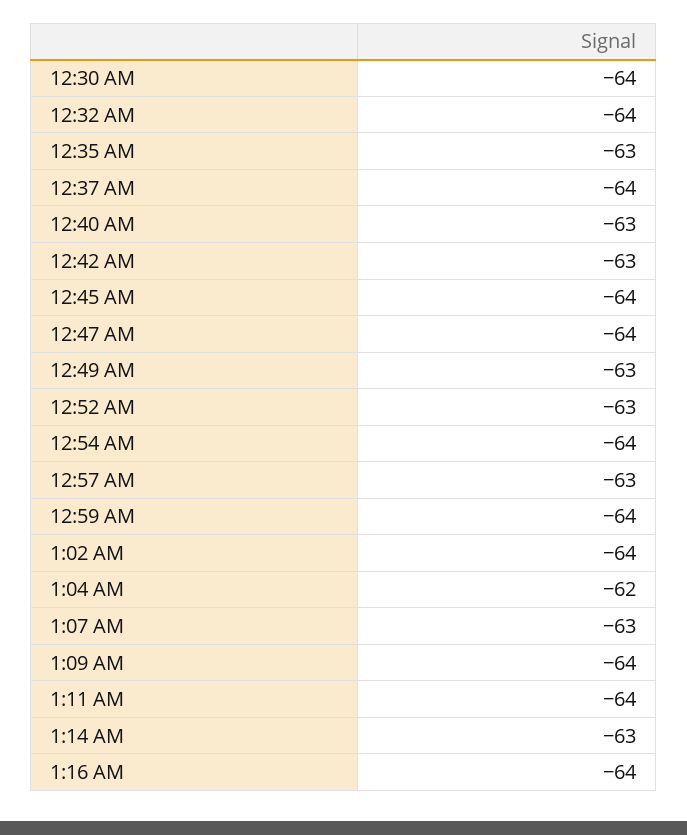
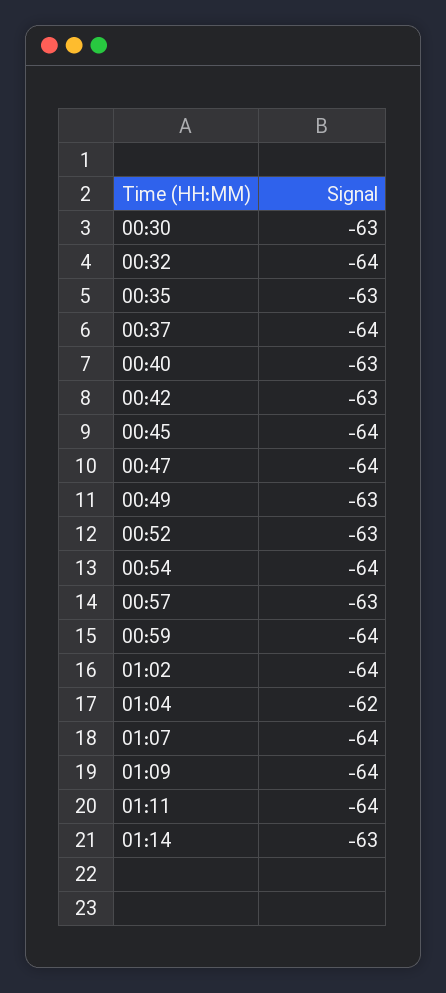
12:30 AM: -64 -> -63
1:07 AM: -63 -> -64
1:16 AM: -64 -> none

